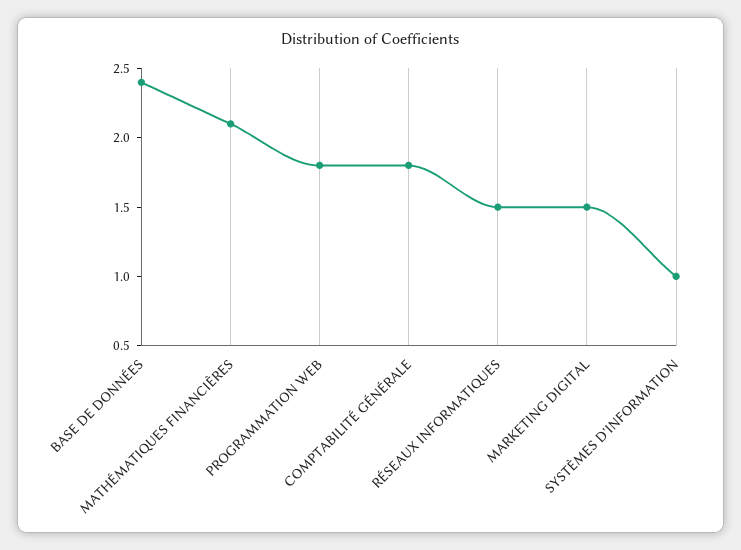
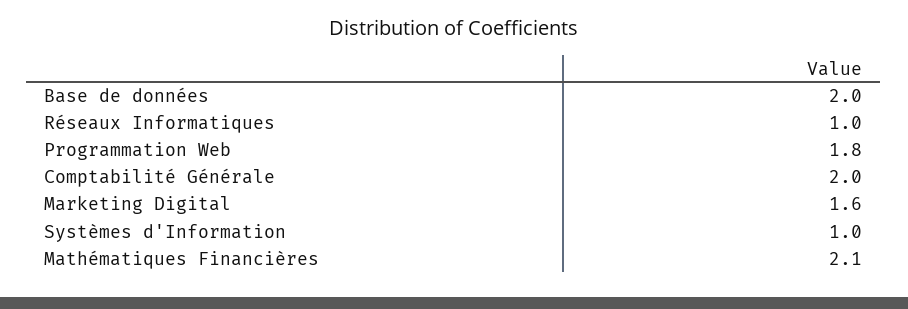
BASE DE DONNÉES: 2.4 -> 2
COMPTABILITÉ GÉNÉRALE: 1.8 -> 2
RÉSEAUX INFORMATIQUES: 1.5 -> 1
MARKETING DIGITAL: 1.5 -> 1.6

